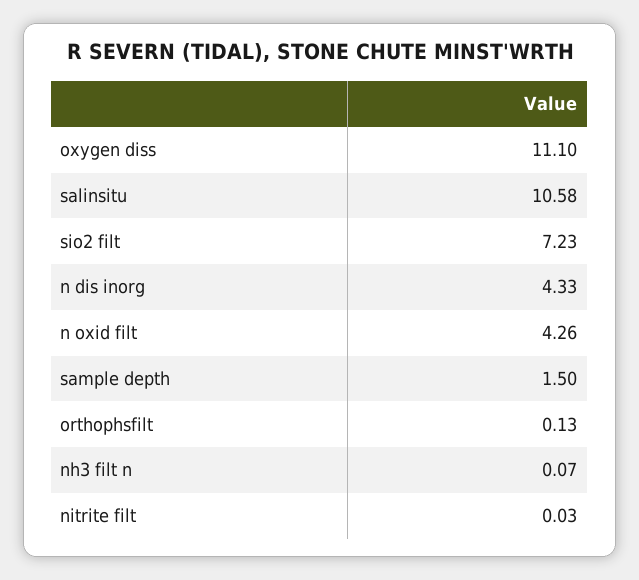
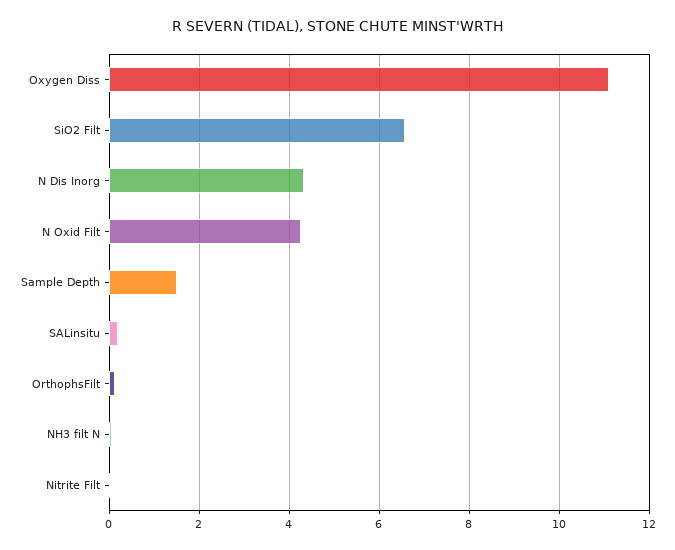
salinsitu: 10.58 -> 0.2
sio2 filt: 7.23 -> 6.6

